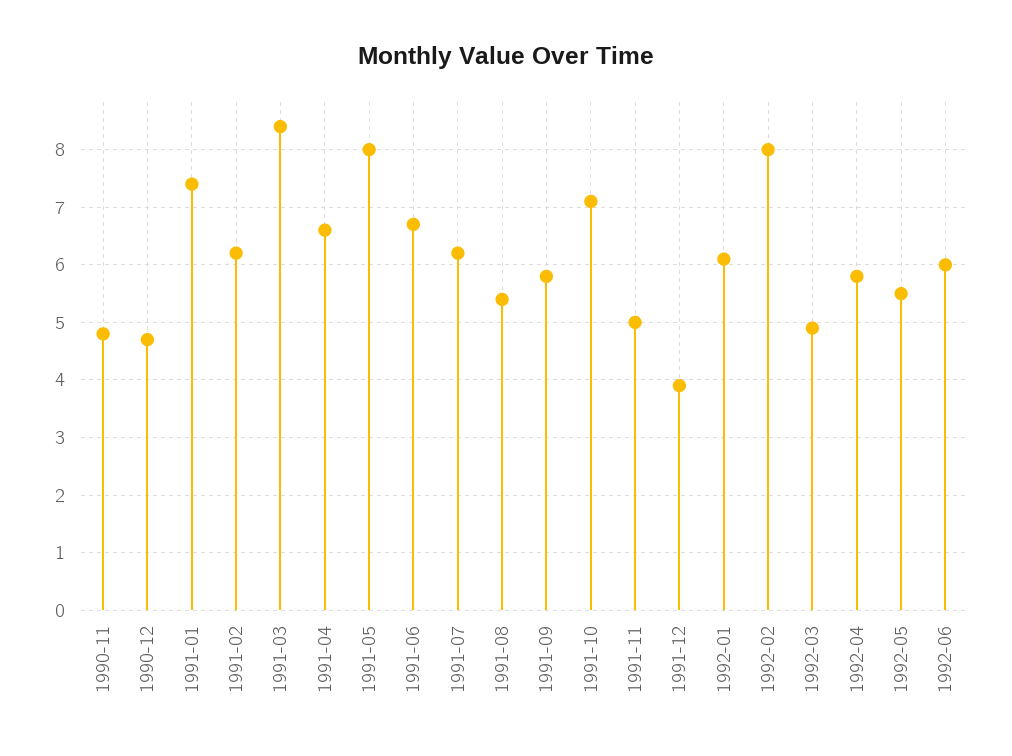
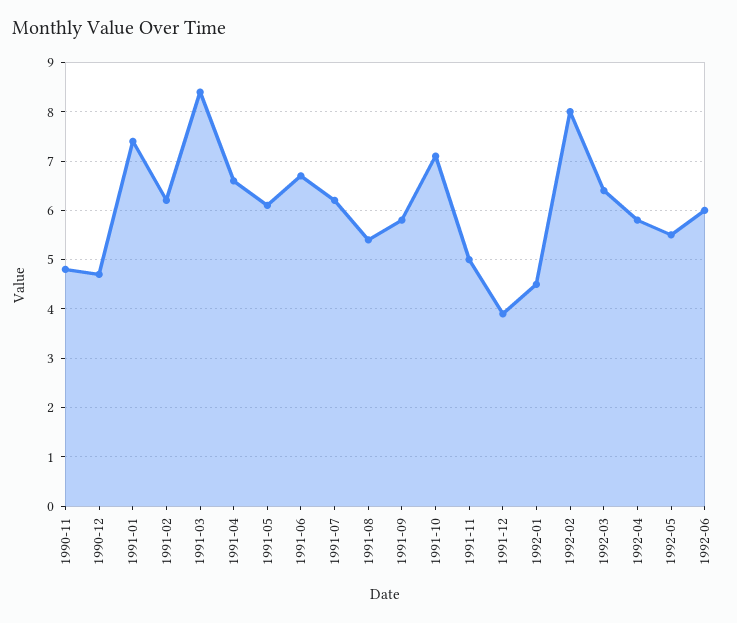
1991-05: 8 -> 6
1992-01: 6 -> 4.5
1992-03: 5 -> 6.5

